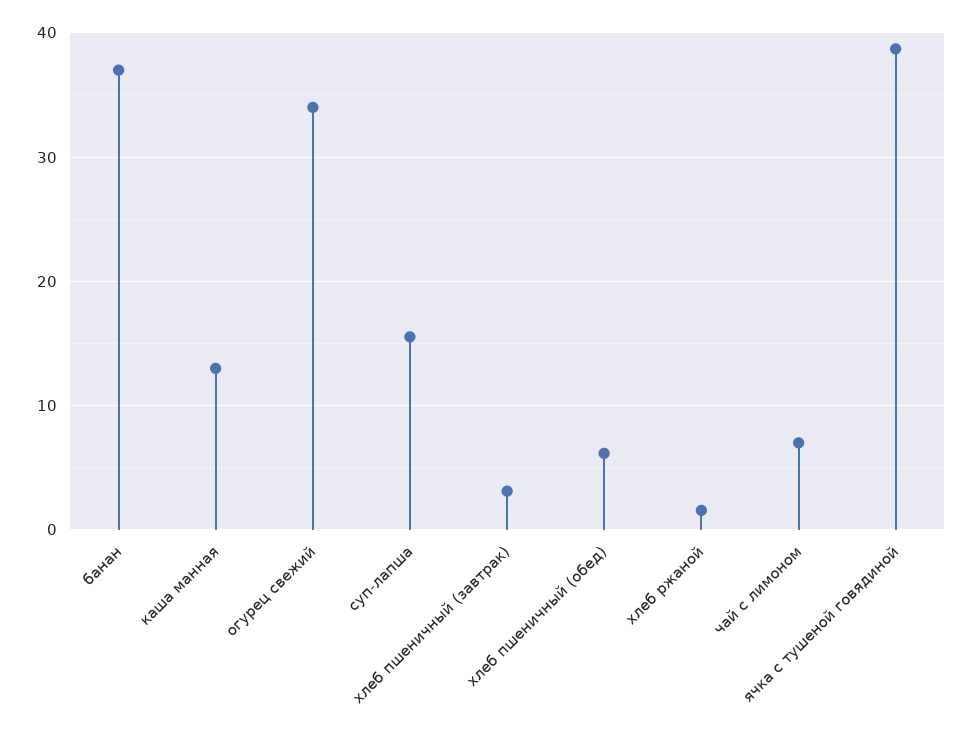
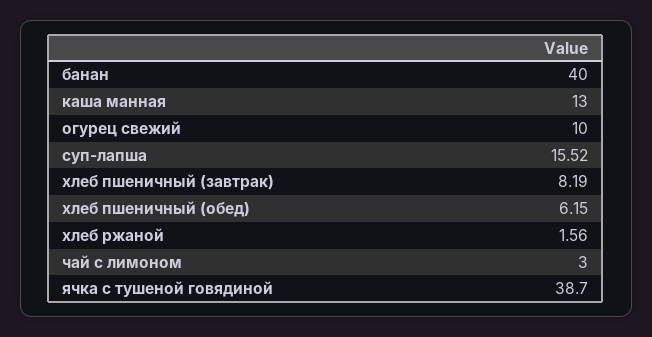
банан: 37 -> 40
огурец свежий: 34 -> 10
хлеб пшеничный (завтрак): 3 -> 8.19
чай с лимоном: 7 -> 3

